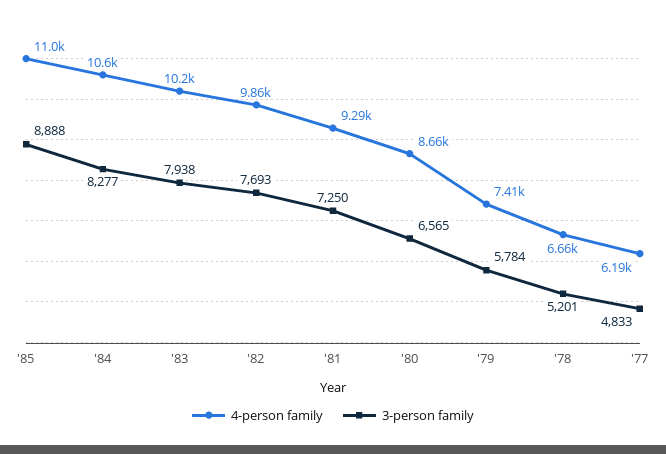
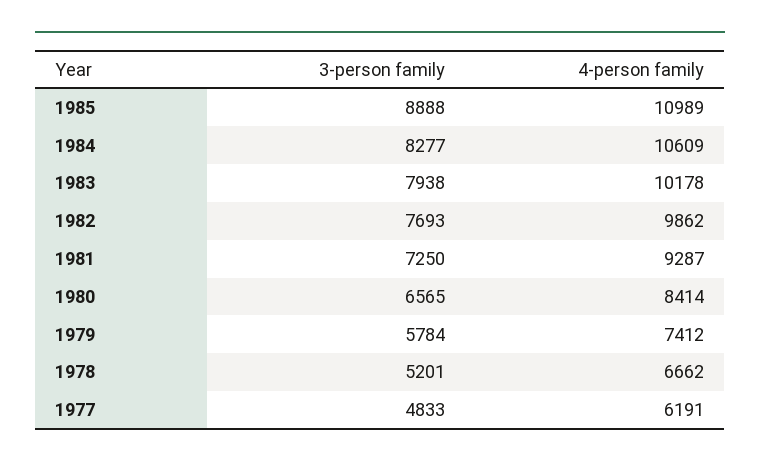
4-person family, '80: 8660 -> 8414

